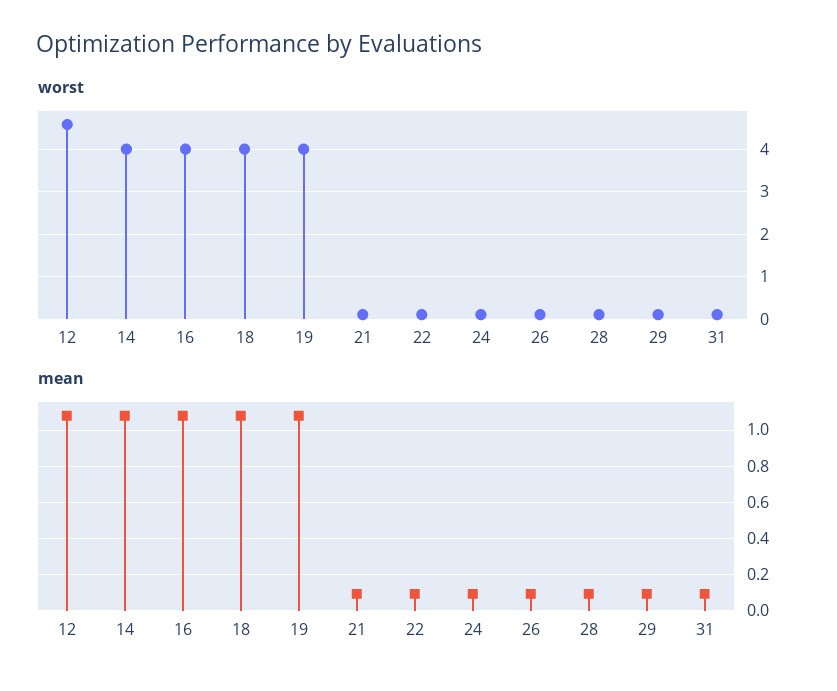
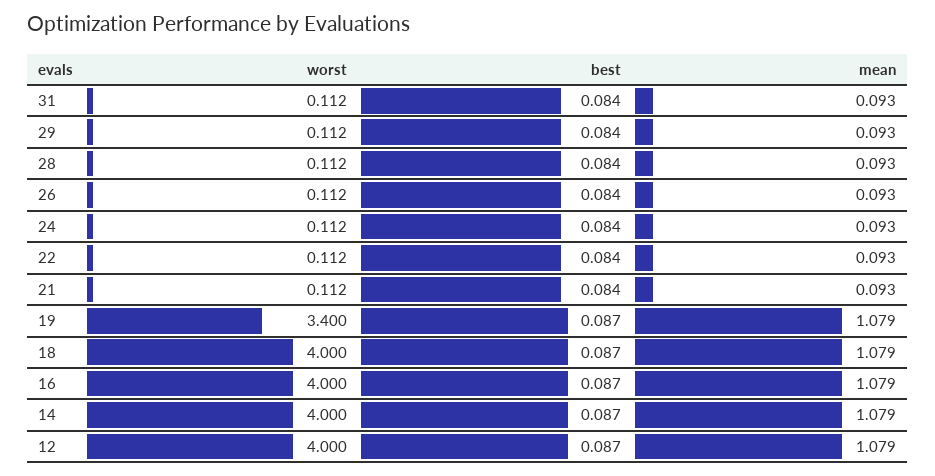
worst, 12: 4.6 -> 4
worst, 19: 4 -> 3.4
best, 31: none -> 0.084
best, 29: none -> 0.084
best, 28: none -> 0.084
best, 26: none -> 0.084
best, 24: none -> 0.084
best, 22: none -> 0.084
best, 21: none -> 0.084
best, 19: none -> 0.087
best, 18: none -> 0.087
best, 16: none -> 0.087
best, 14: none -> 0.087
best, 12: none -> 0.087

